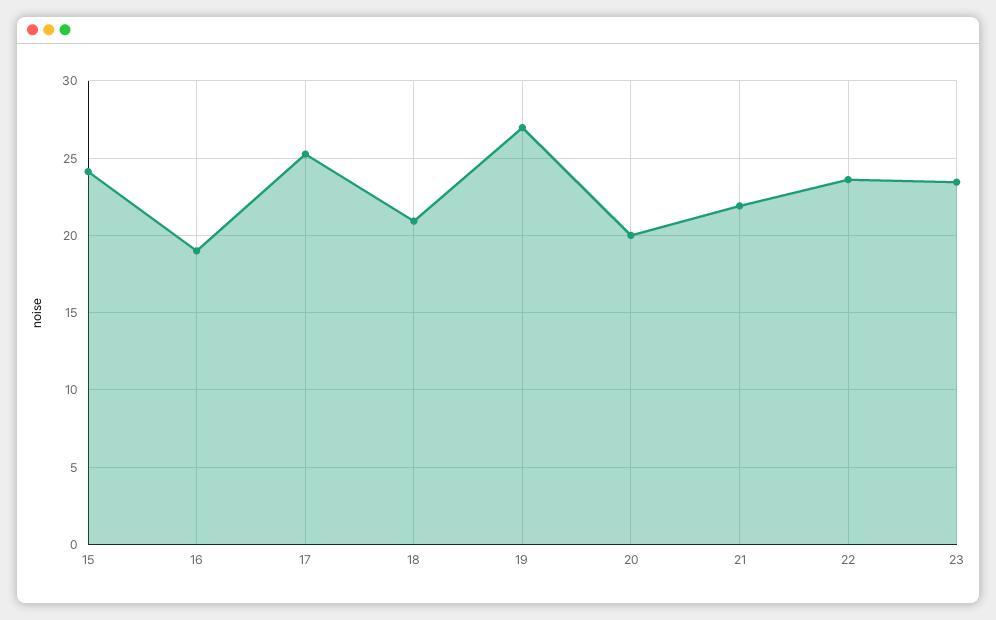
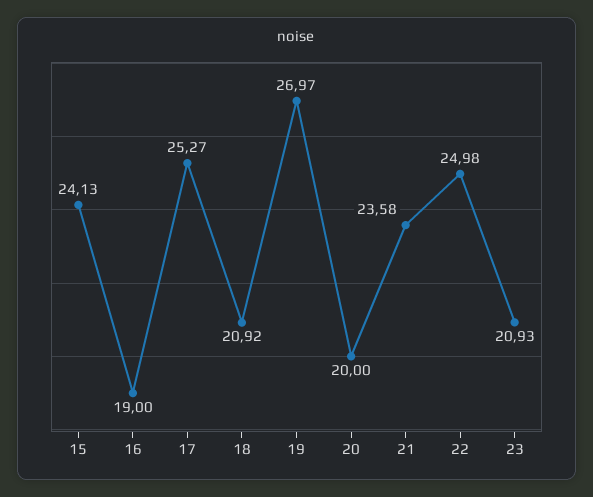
21: 22 -> 23.58
22: 23.5 -> 24.98
23: 23.5 -> 20.93

